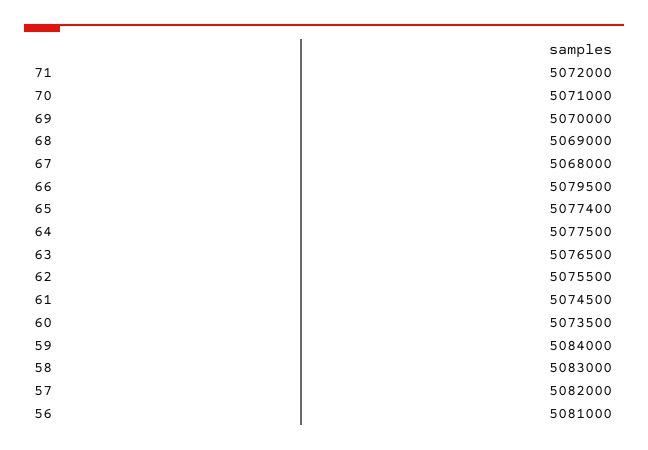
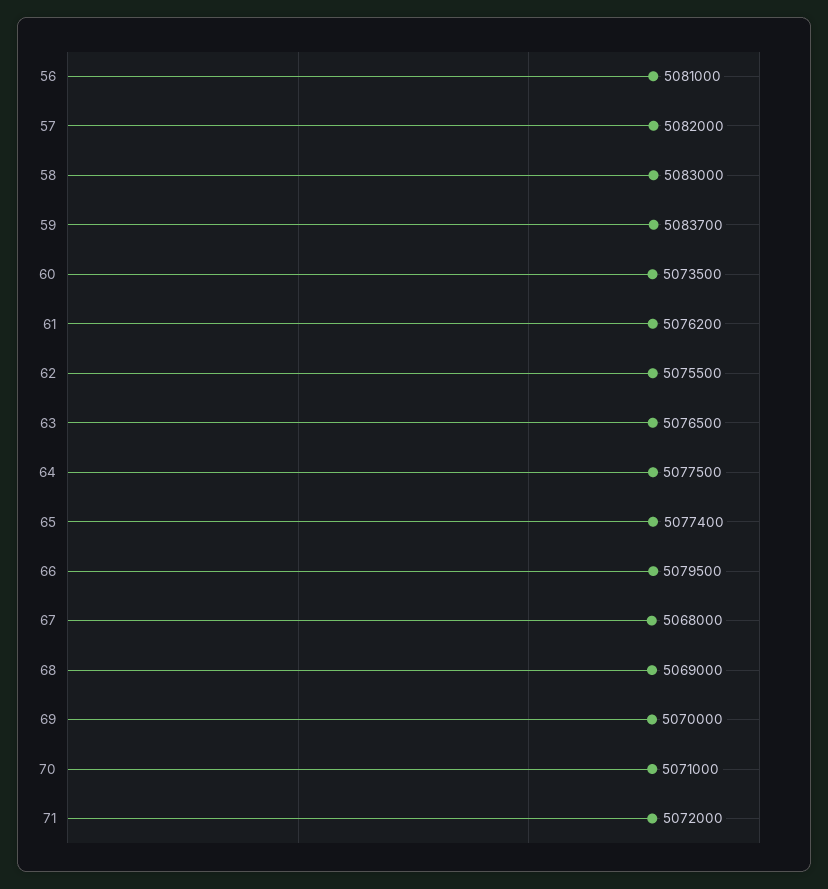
61: 5074500 -> 5076200
59: 5084000 -> 5083700

